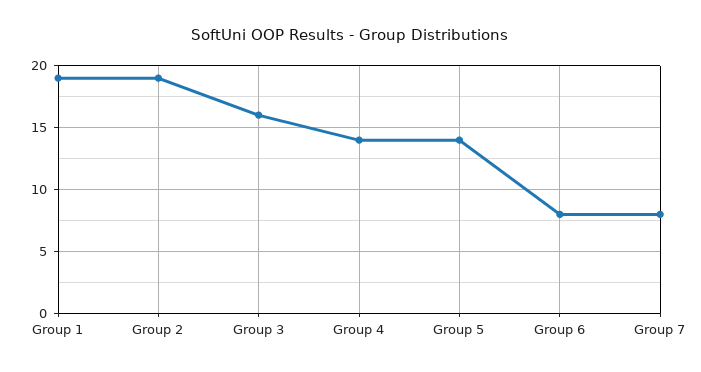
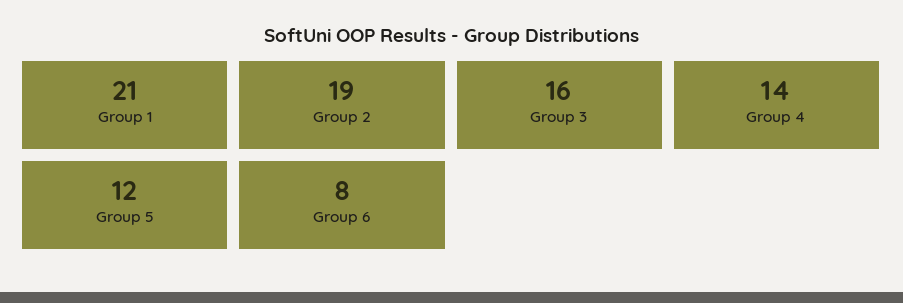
Group 1: 19 -> 21
Group 5: 14 -> 12
Group 7: 8 -> none

